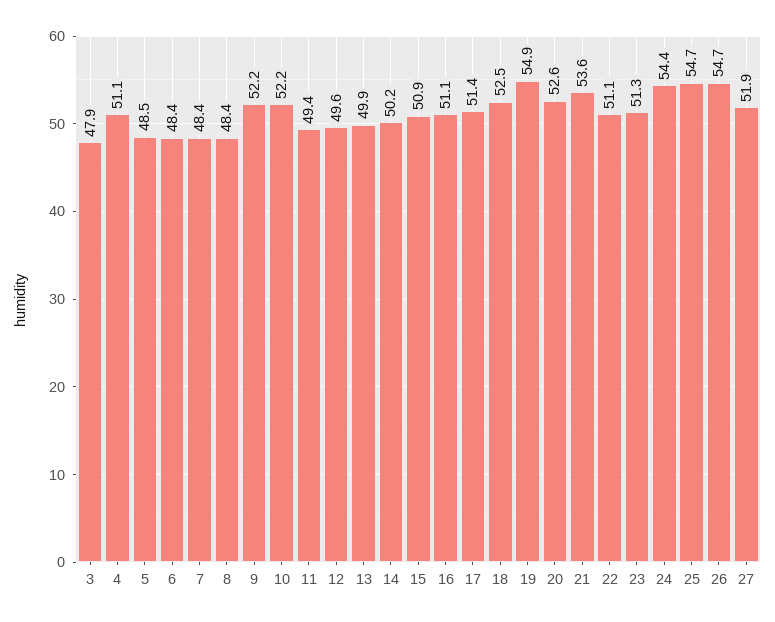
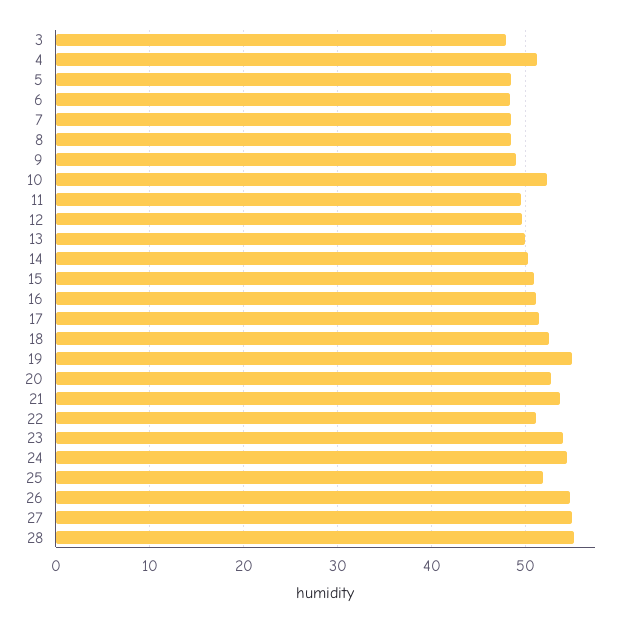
9: 52.2 -> 49
23: 51.3 -> 54
25: 54.7 -> 52
27: 51.9 -> 55
28: none -> 55

